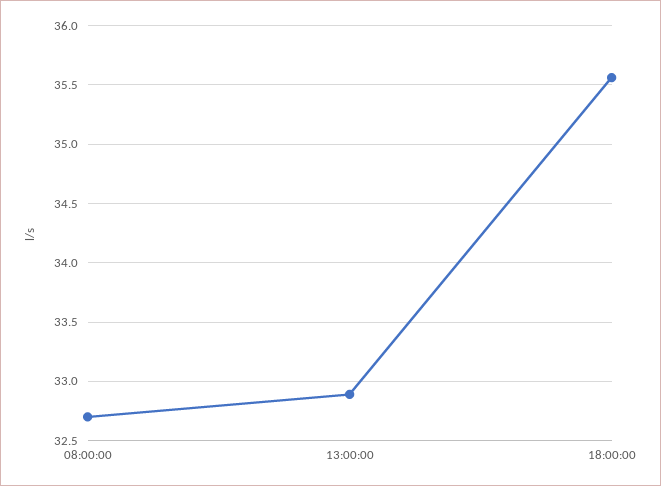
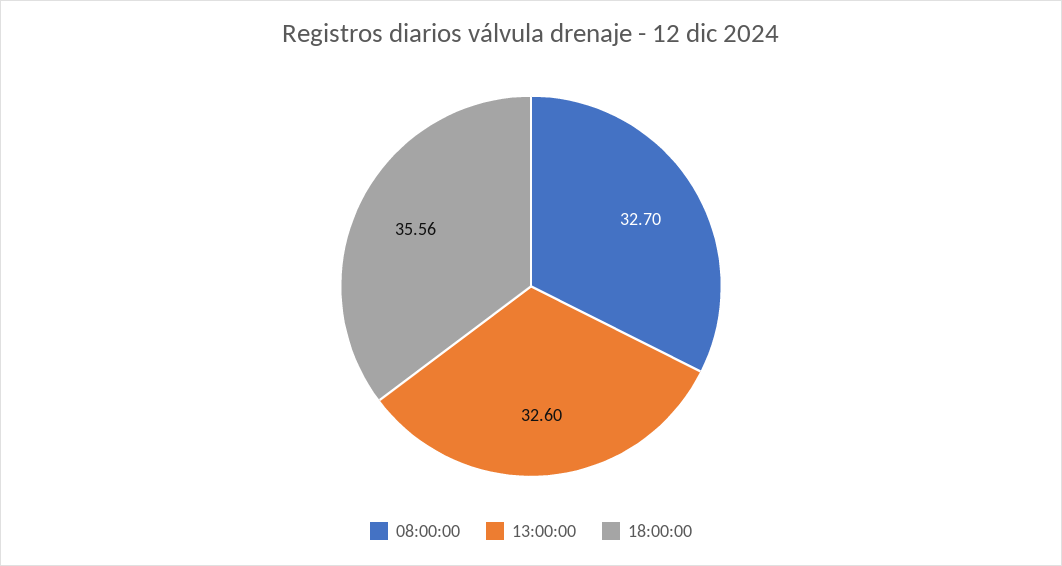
13:00:00: 32.9 -> 32.6

